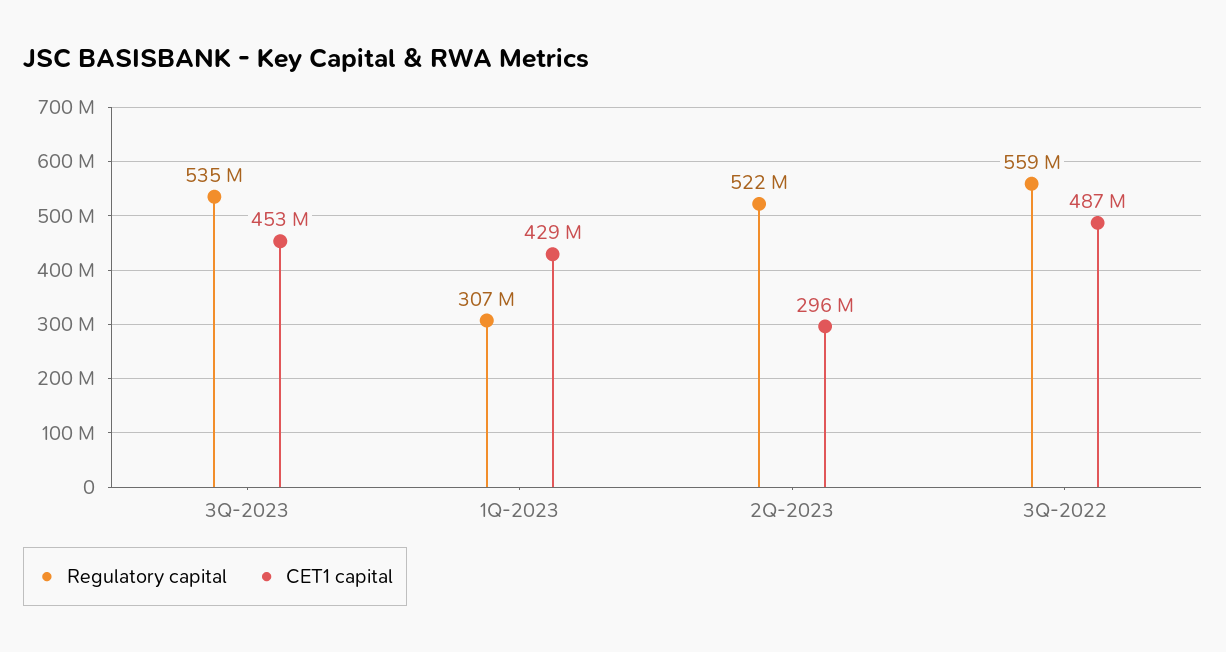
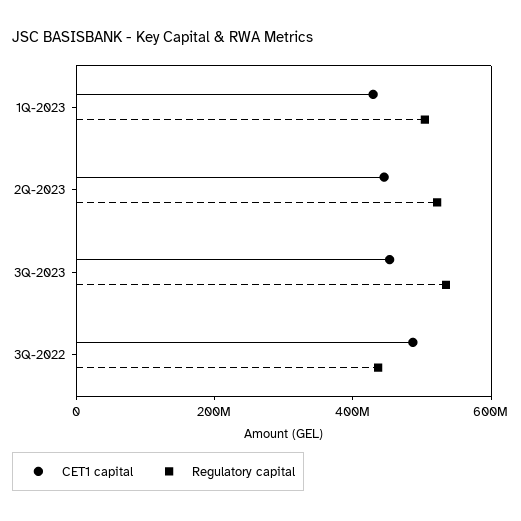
Regulatory capital, 1Q-2023: 307000000 -> 500000000
CET1 capital, 2Q-2023: 296000000 -> 450000000
Regulatory capital, 3Q-2022: 559000000 -> 450000000

